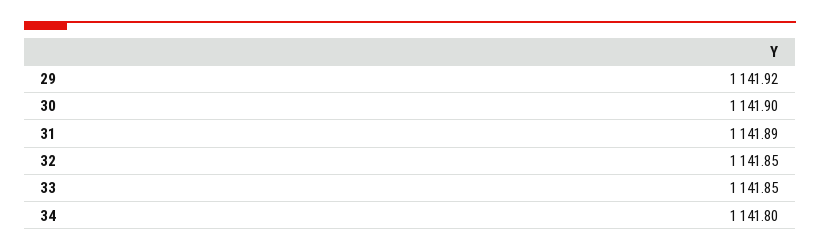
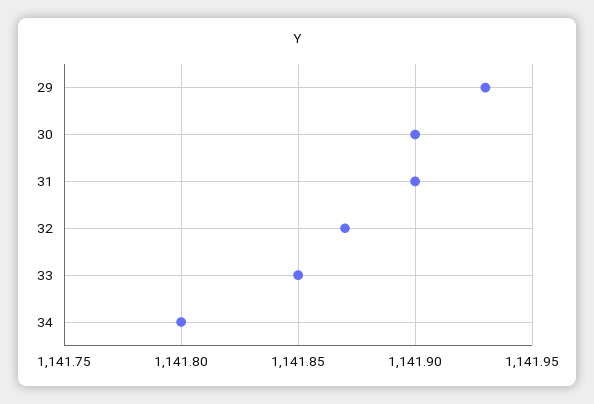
29: 1141.92 -> 1141.93
31: 1141.89 -> 1141.9
32: 1141.85 -> 1141.87

